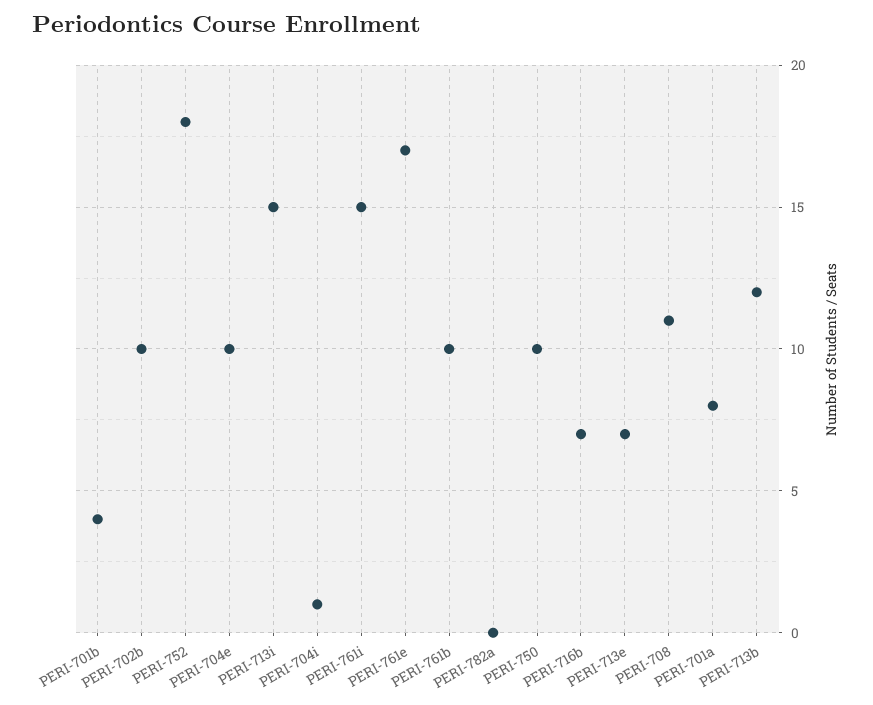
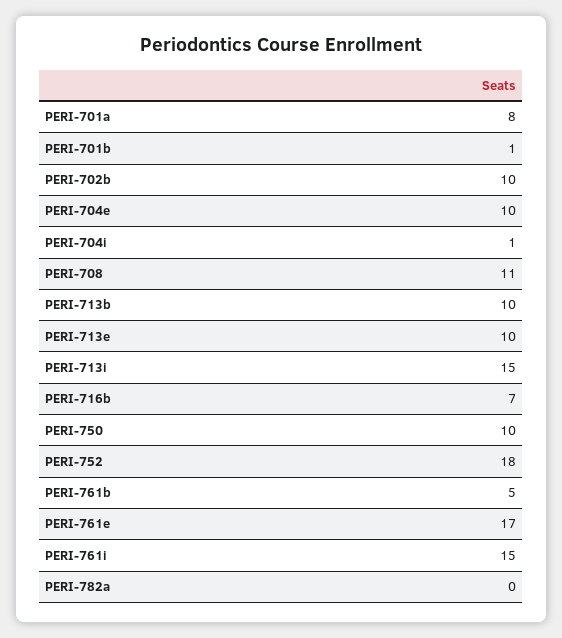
PERI-701b: 4 -> 1
PERI-761b: 10 -> 5
PERI-713e: 7 -> 10
PERI-713b: 12 -> 10

